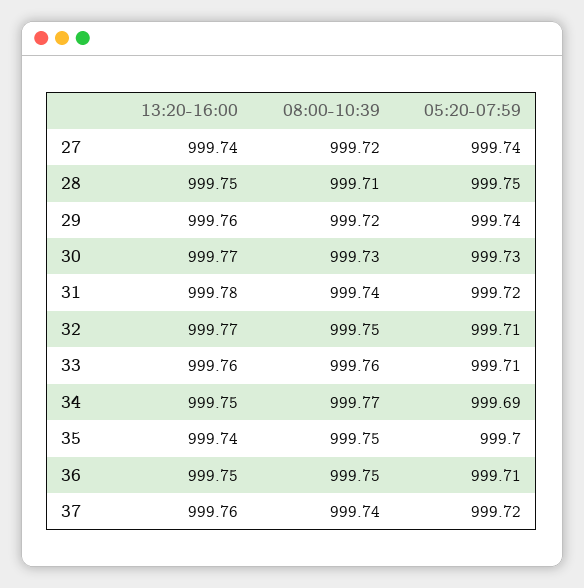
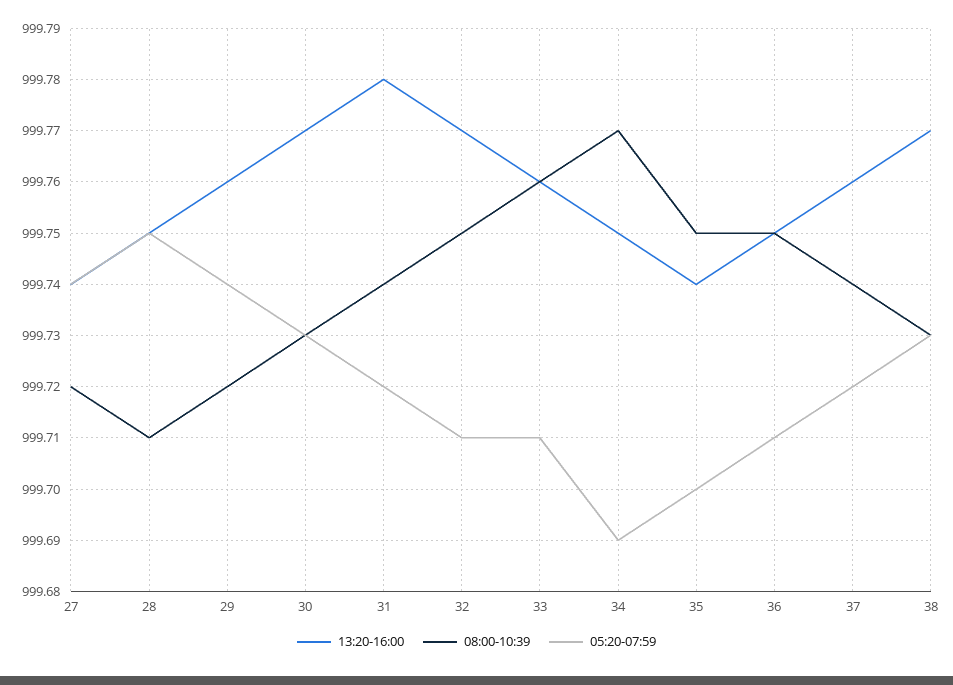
13:20-16:00, 38: none -> 999.77
08:00-10:39, 38: none -> 999.73
05:20-07:59, 38: none -> 999.73

